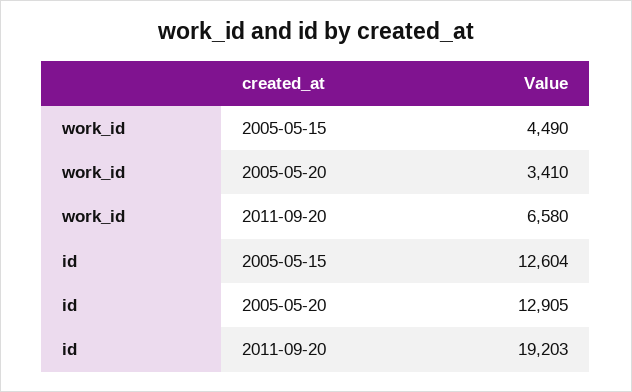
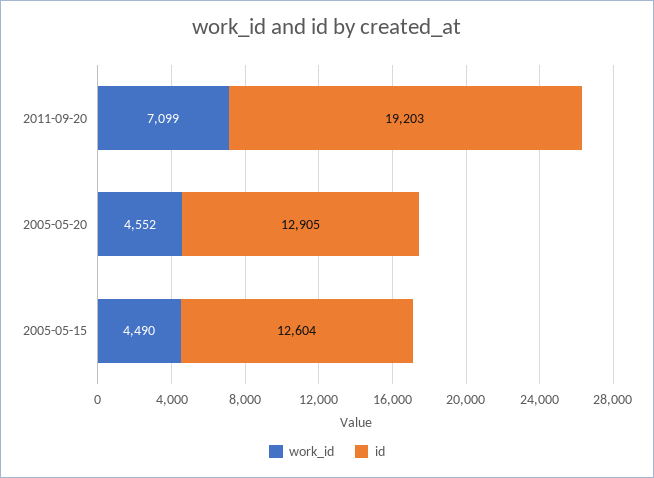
work_id, 2005-05-20: 3410 -> 4552
work_id, 2011-09-20: 6580 -> 7099

